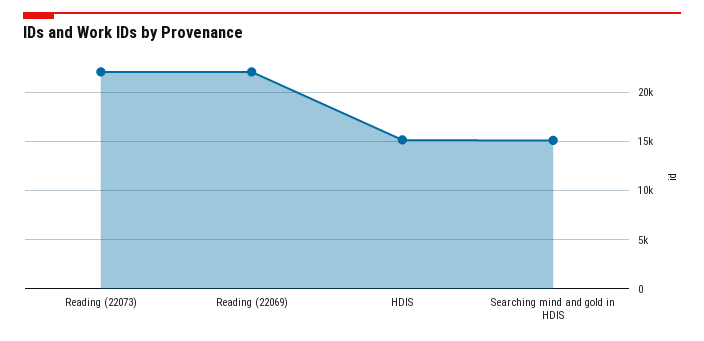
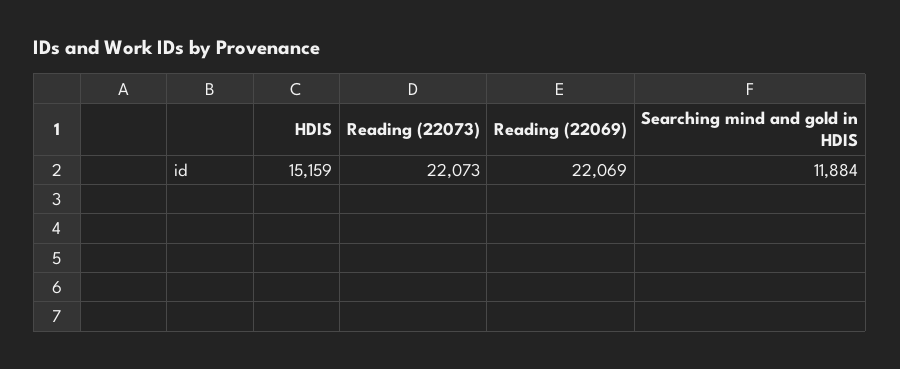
Searching mind and gold in HDIS: 15000 -> 11884

